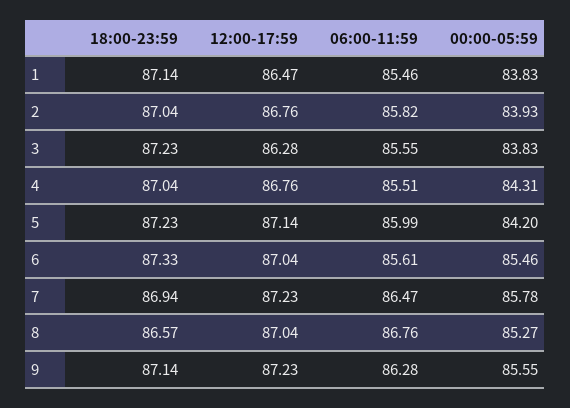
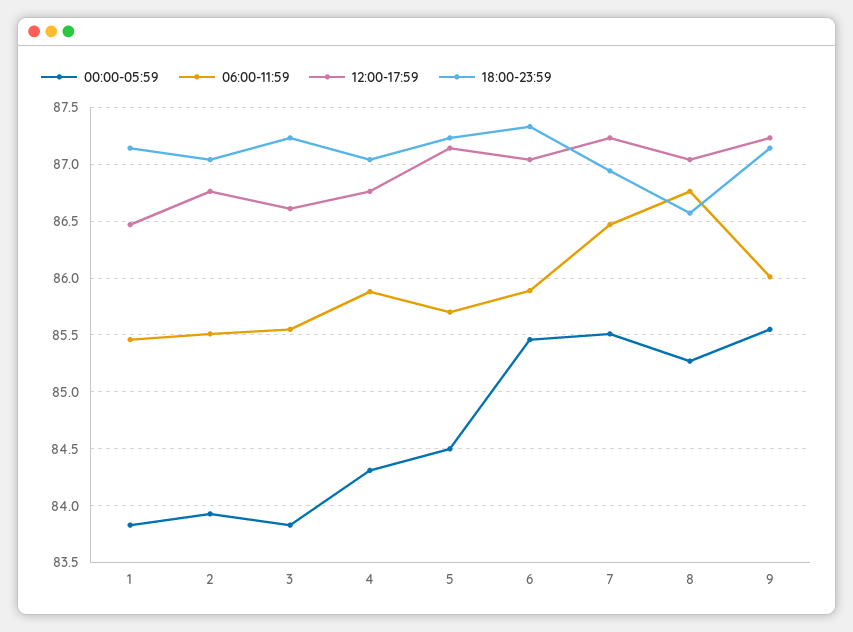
06:00-11:59, 2: 85.82 -> 85.5
12:00-17:59, 3: 86.28 -> 86.6
06:00-11:59, 4: 85.51 -> 85.9
06:00-11:59, 5: 85.99 -> 85.7
00:00-05:59, 5: 84.2 -> 84.5
06:00-11:59, 6: 85.61 -> 85.9
00:00-05:59, 7: 85.78 -> 85.5
06:00-11:59, 9: 86.28 -> 86

